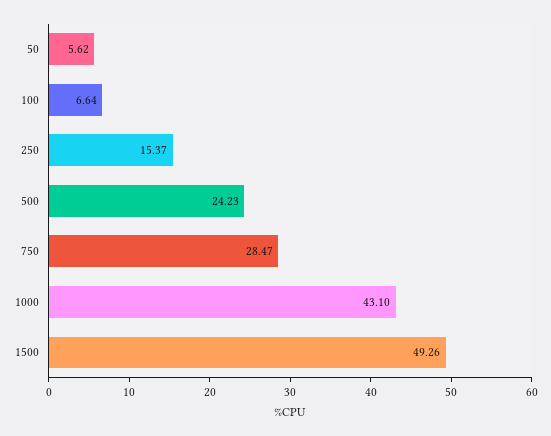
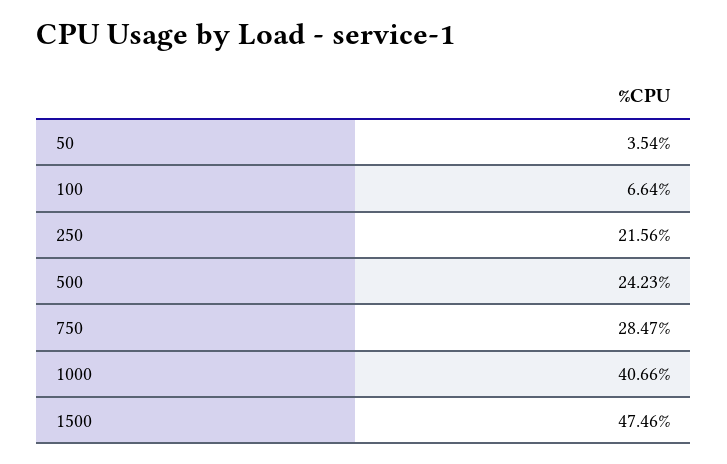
50: 5.62 -> 3.54
250: 15.37 -> 21.56
1000: 43.1 -> 40.66
1500: 49.26 -> 47.46

